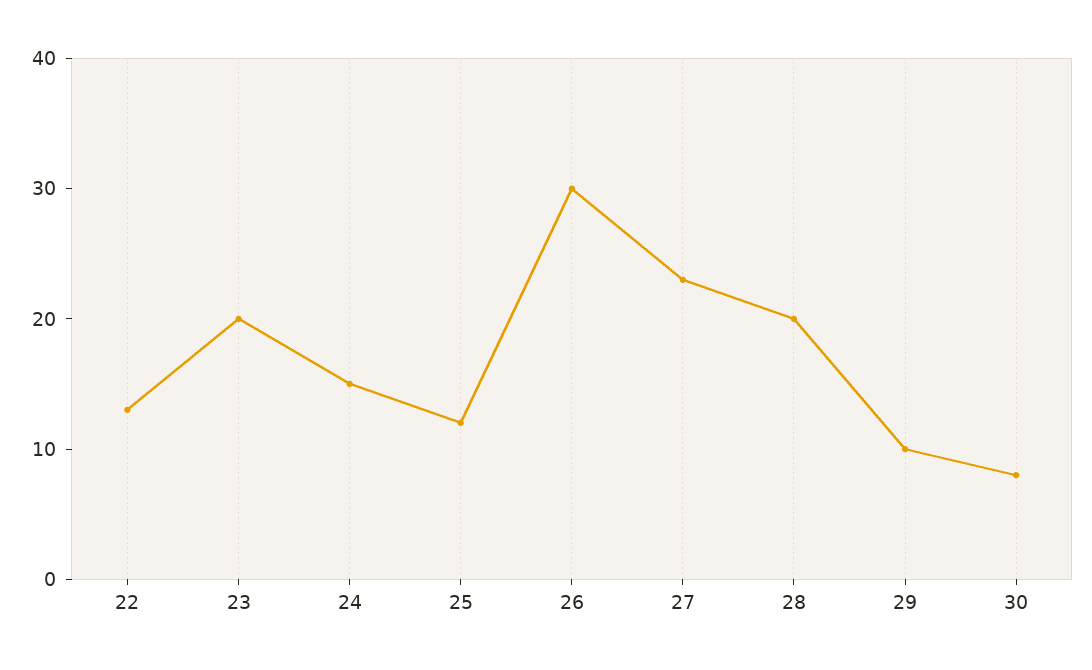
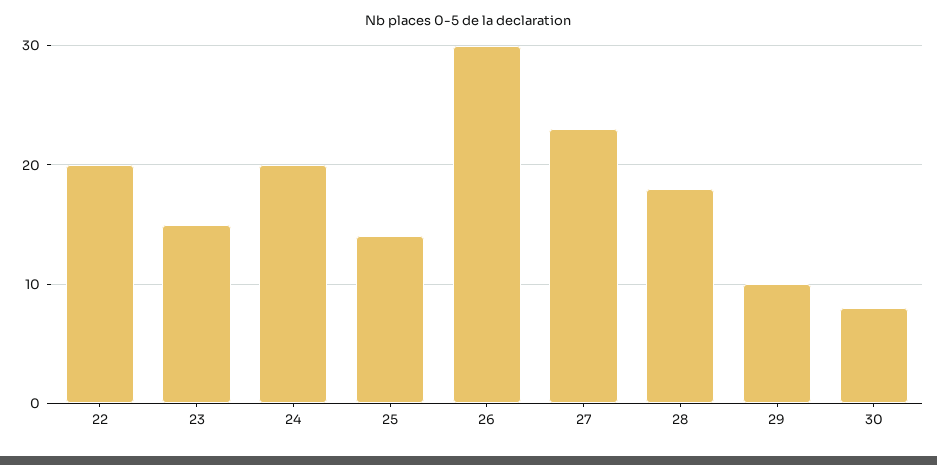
22: 13 -> 20
23: 20 -> 15
24: 15 -> 20
25: 12 -> 14
28: 20 -> 18

